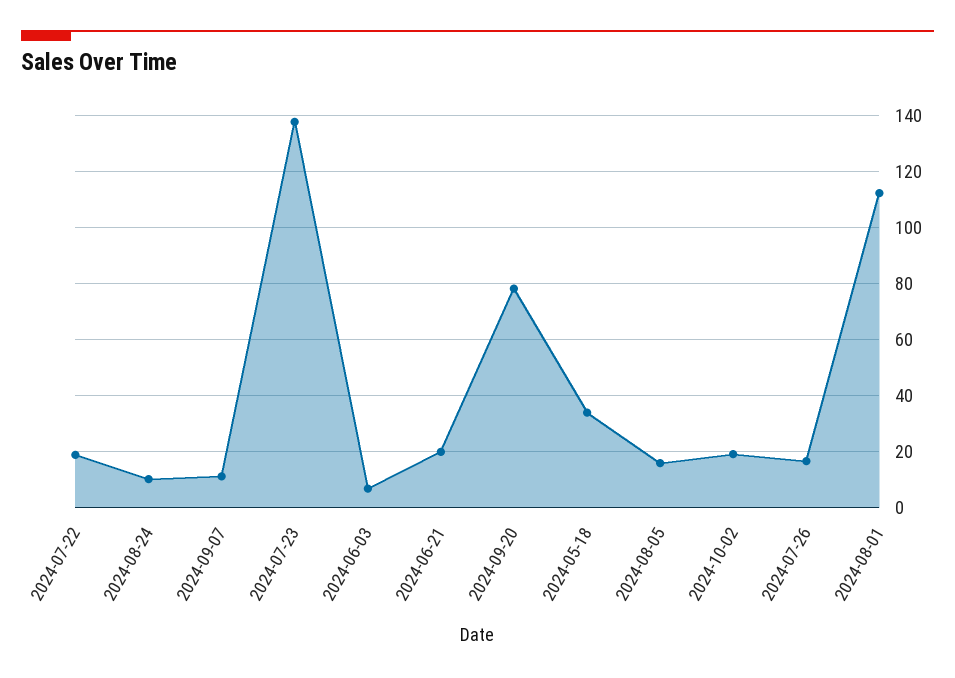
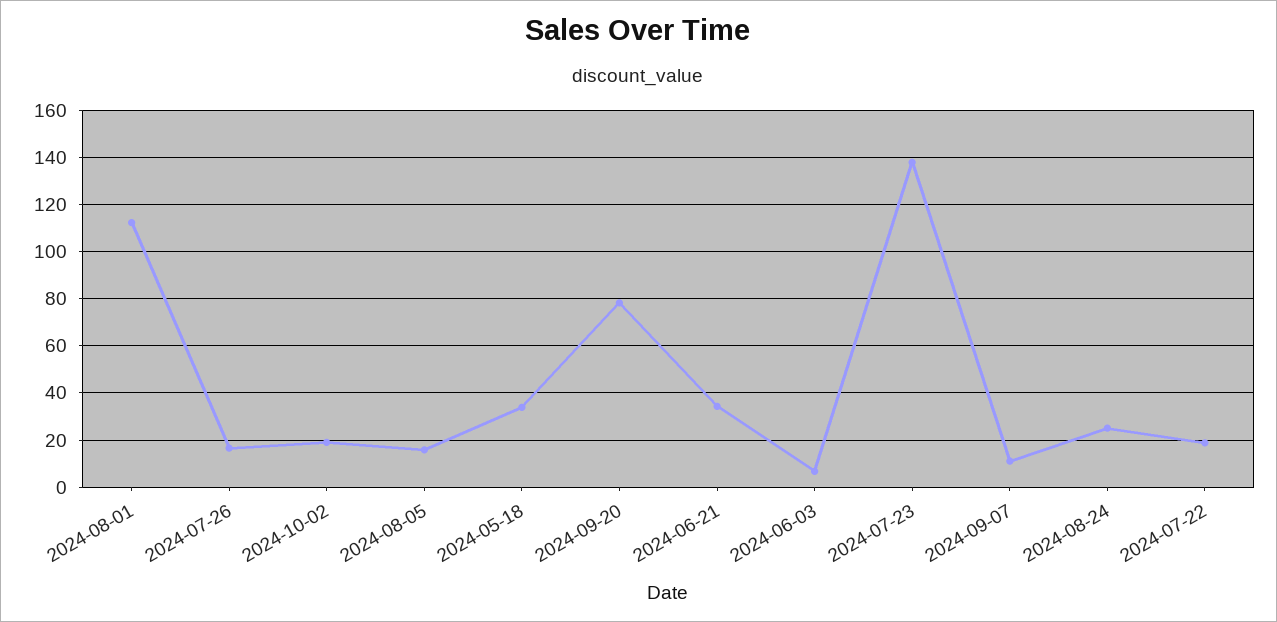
2024-08-24: 10 -> 25
2024-06-21: 20 -> 35

